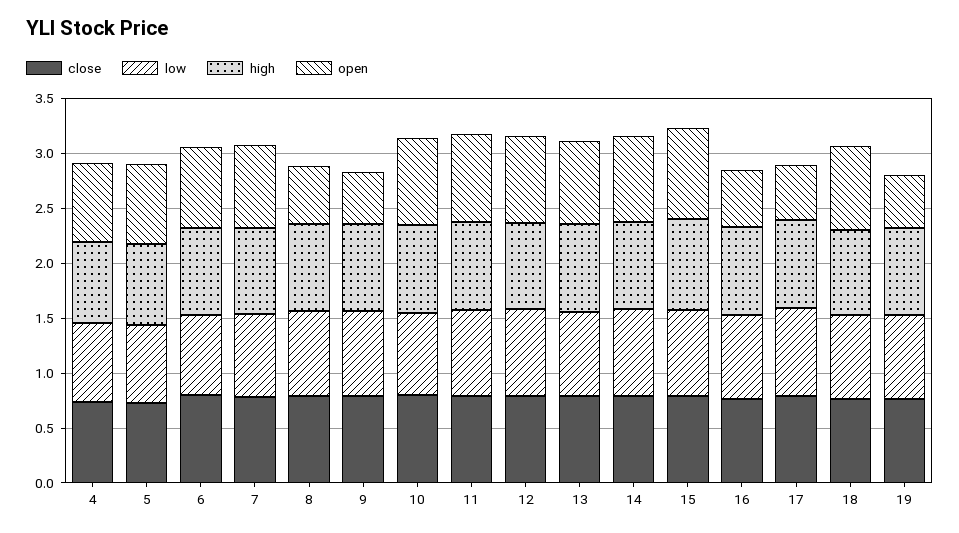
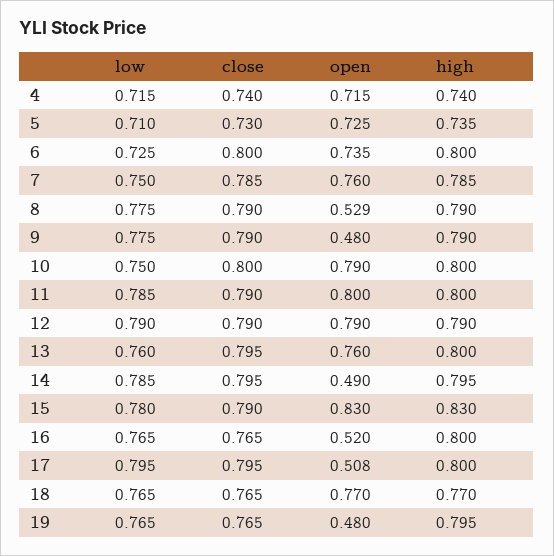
open, 14: 0.8 -> 0.49

